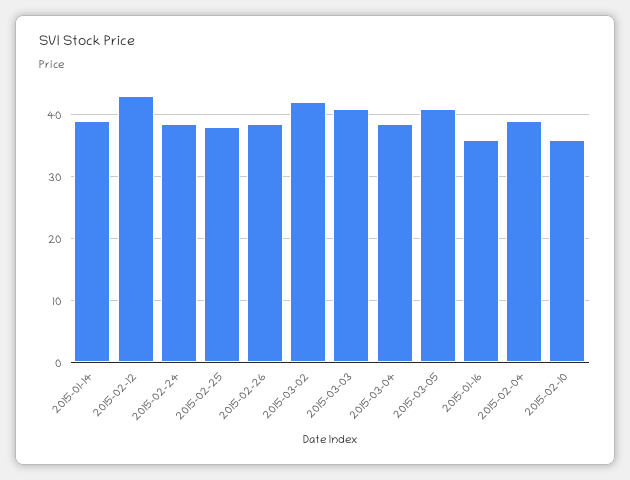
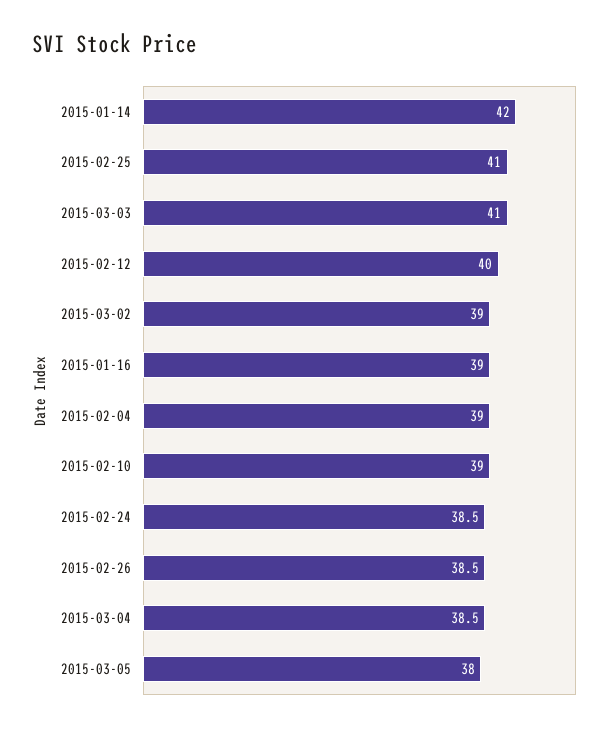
2015-01-14: 39 -> 42
2015-02-12: 43 -> 40
2015-02-25: 38 -> 41
2015-03-02: 42 -> 39
2015-03-05: 41 -> 38
2015-01-16: 36 -> 39
2015-02-10: 36 -> 39

